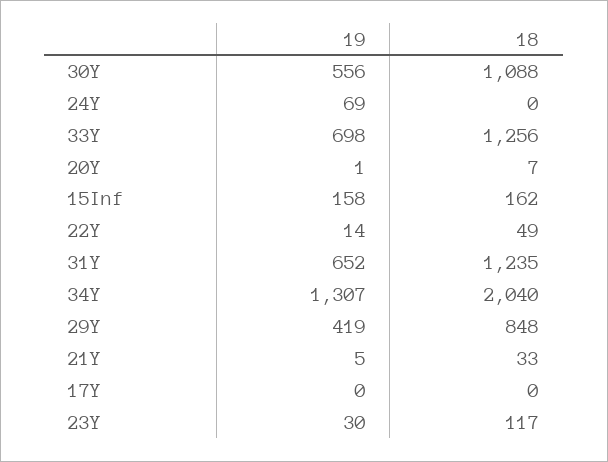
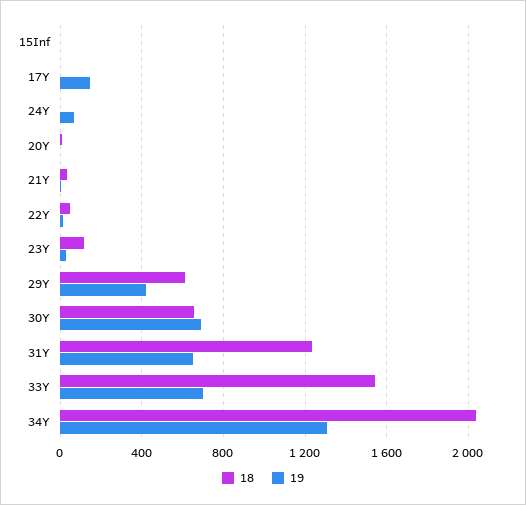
19, 30Y: 556 -> 700
18, 30Y: 1088 -> 650
18, 33Y: 1256 -> 1550
19, 15Inf: 158 -> 0
18, 15Inf: 162 -> 0
18, 29Y: 848 -> 600
19, 17Y: 0 -> 150

